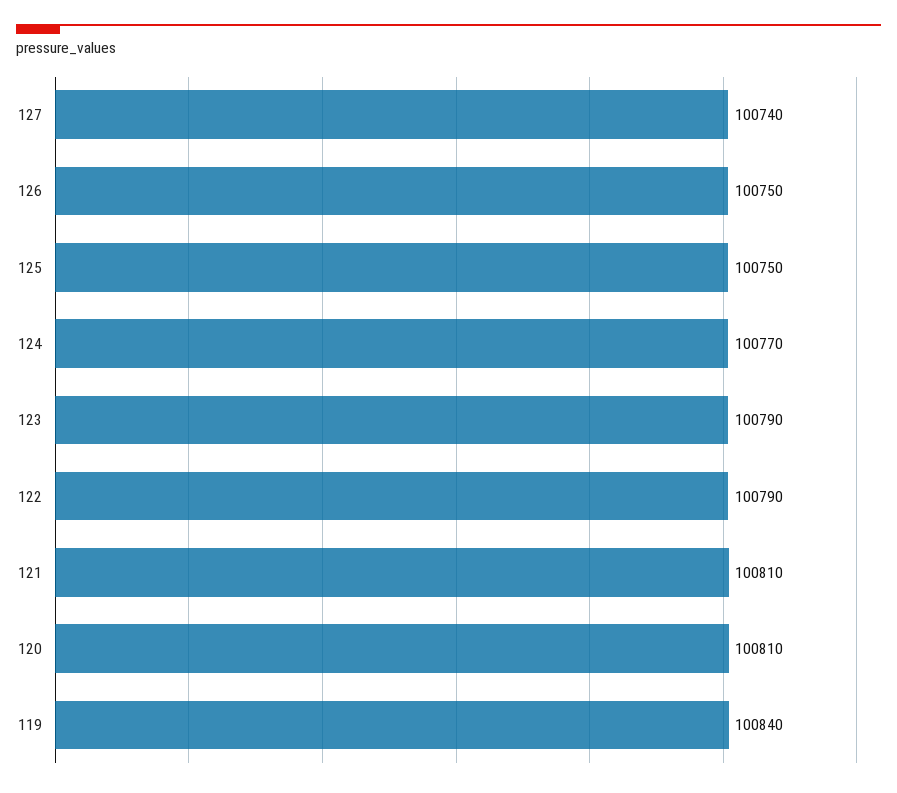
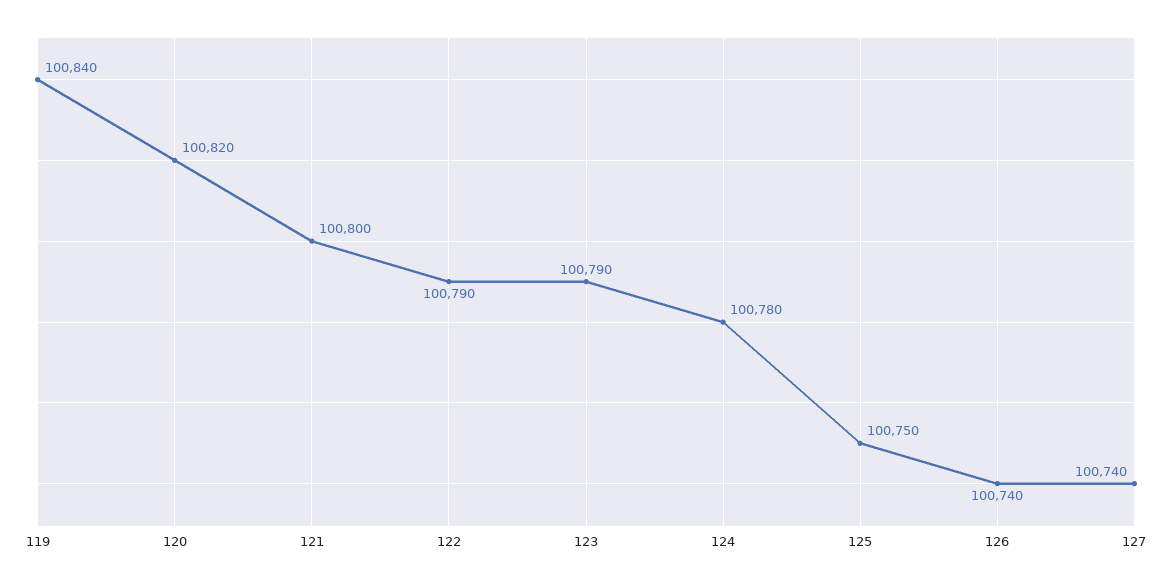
126: 100750 -> 100740
124: 100770 -> 100780
121: 100810 -> 100800
120: 100810 -> 100820

